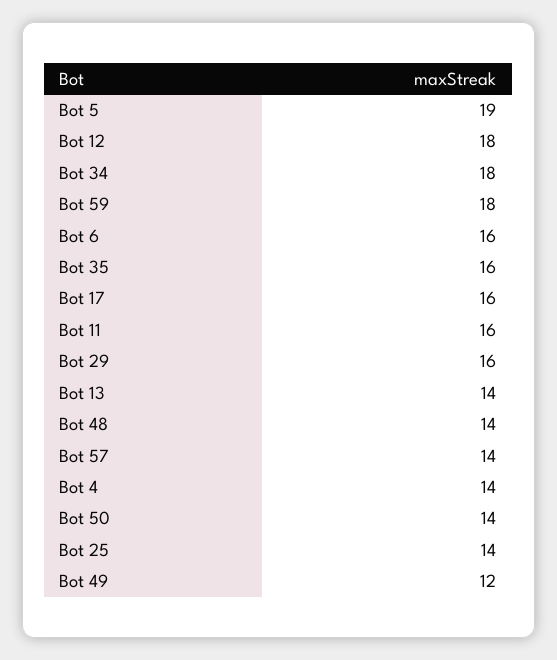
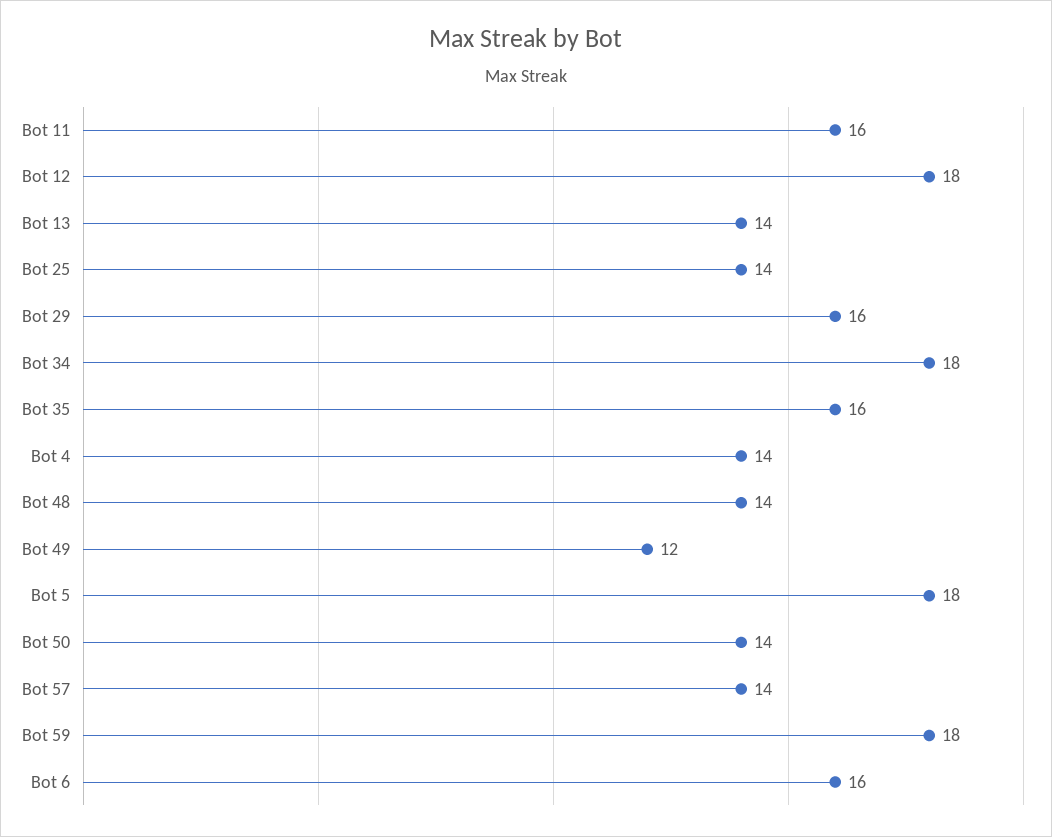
Bot 5: 19 -> 18
Bot 17: 16 -> none

